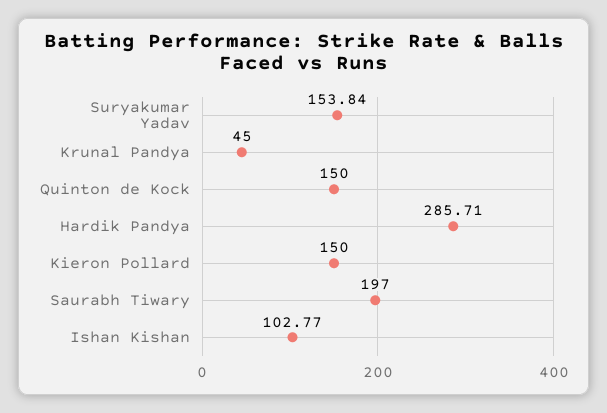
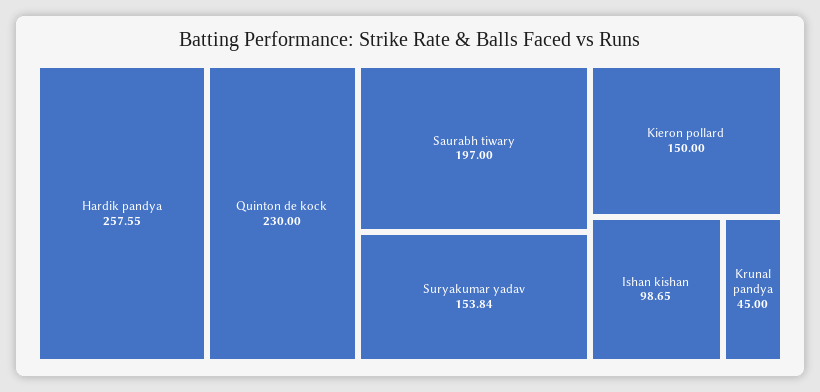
Quinton de Kock: 150 -> 230
Hardik Pandya: 285.71 -> 257.55
Ishan Kishan: 102.77 -> 98.65

